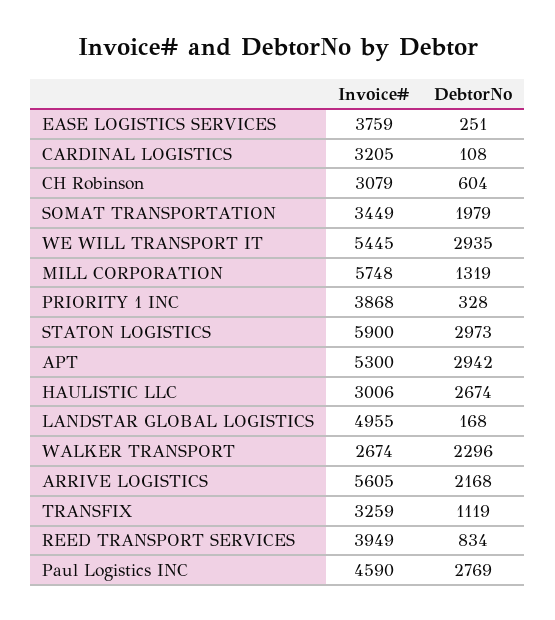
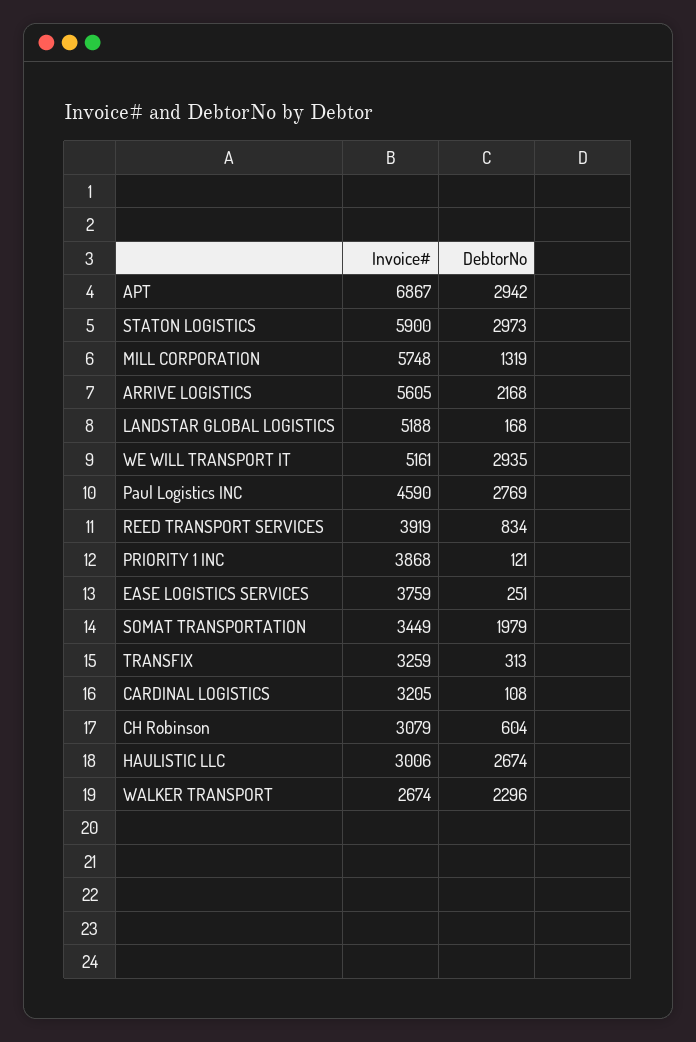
Invoice#, WE WILL TRANSPORT IT: 5445 -> 5161
DebtorNo, PRIORITY 1 INC: 328 -> 121
Invoice#, APT: 5300 -> 6867
Invoice#, LANDSTAR GLOBAL LOGISTICS: 4955 -> 5188
DebtorNo, TRANSFIX: 1119 -> 313
Invoice#, REED TRANSPORT SERVICES: 3949 -> 3919

